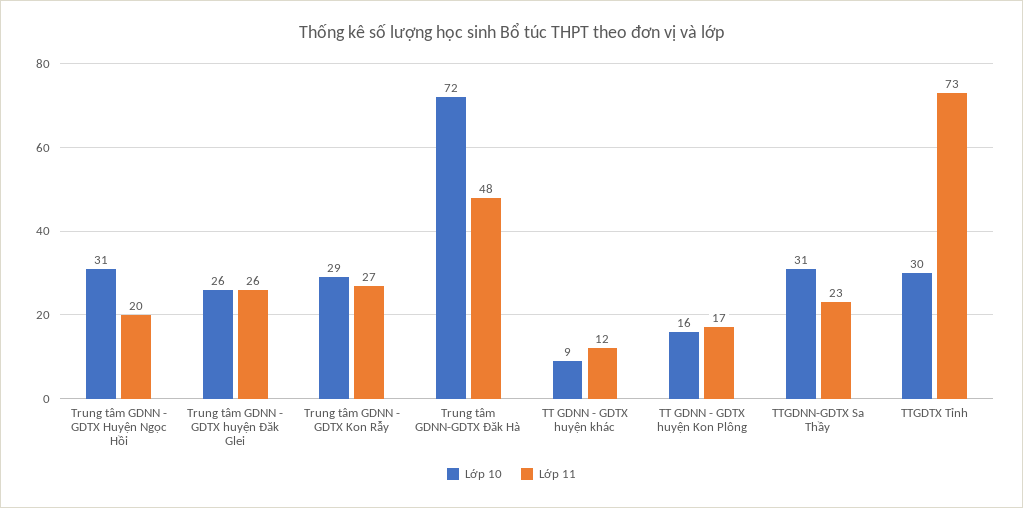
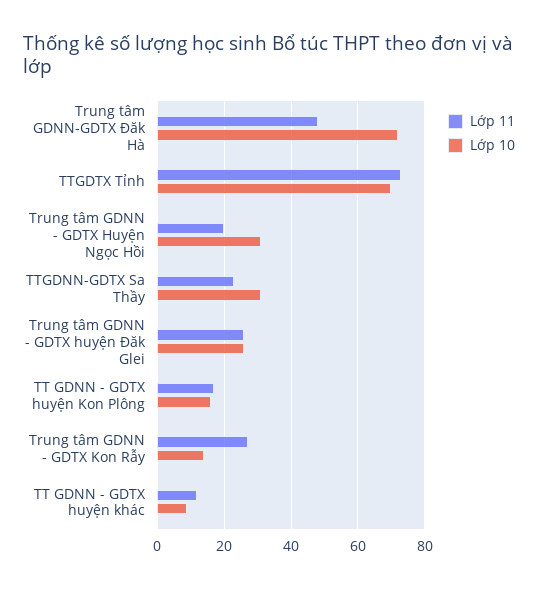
Lớp 10, Trung tâm GDNN - GDTX Kon Rẫy: 29 -> 15
Lớp 10, TTGDTX Tỉnh: 30 -> 70

